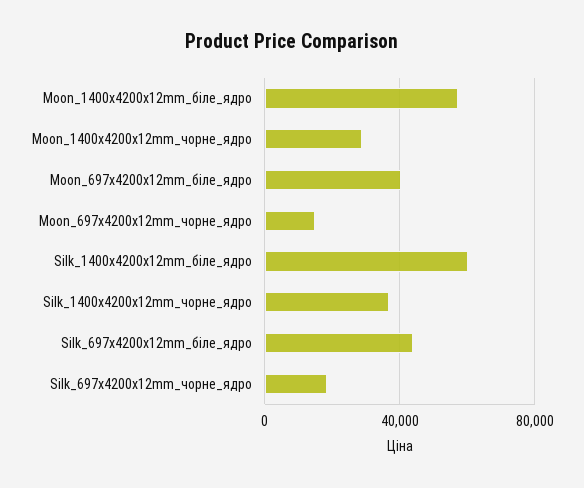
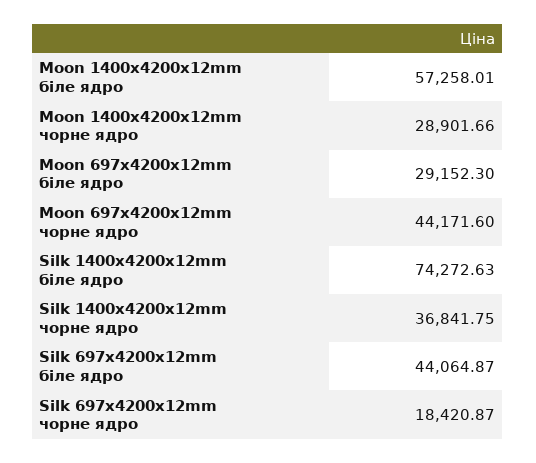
Moon_697x4200x12mm_біле_ядро: 40000 -> 29152.3
Moon_697x4200x12mm_чорне_ядро: 15000 -> 44171.6
Silk_1400x4200x12mm_біле_ядро: 60000 -> 74272.63

